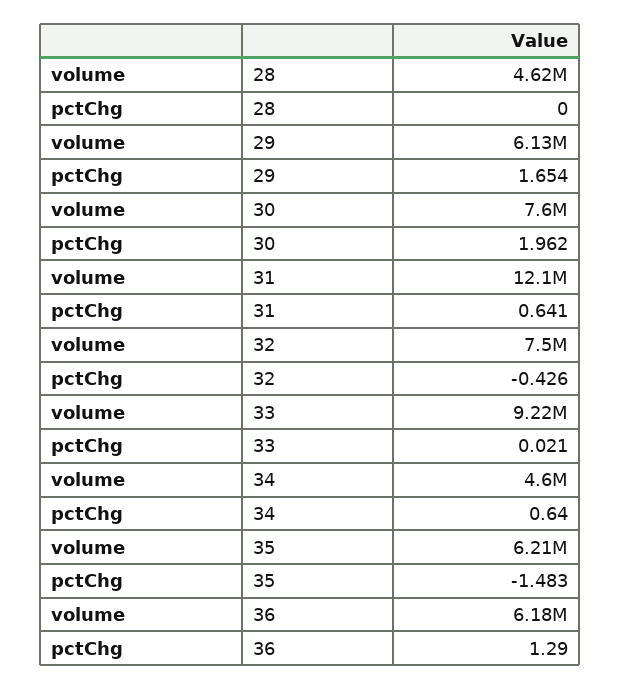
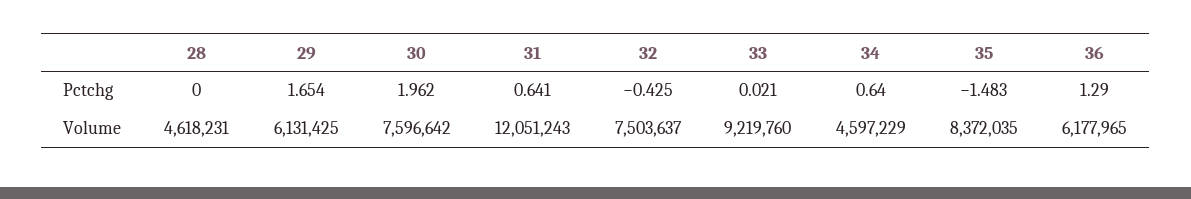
pctChg, 32: -0.426 -> -0.425
volume, 35: 6210000 -> 8372035

